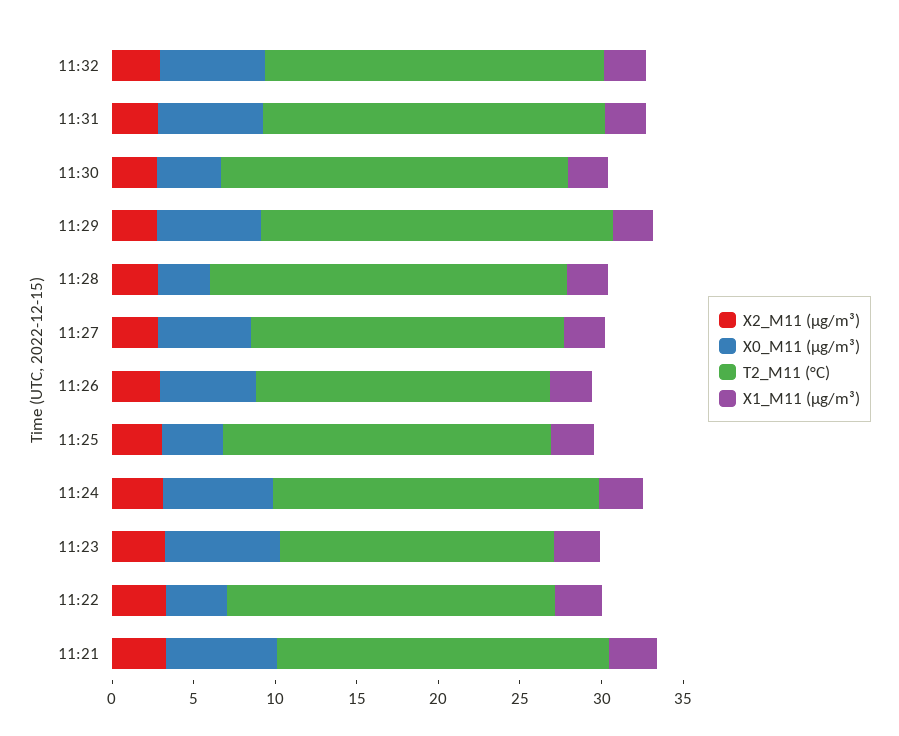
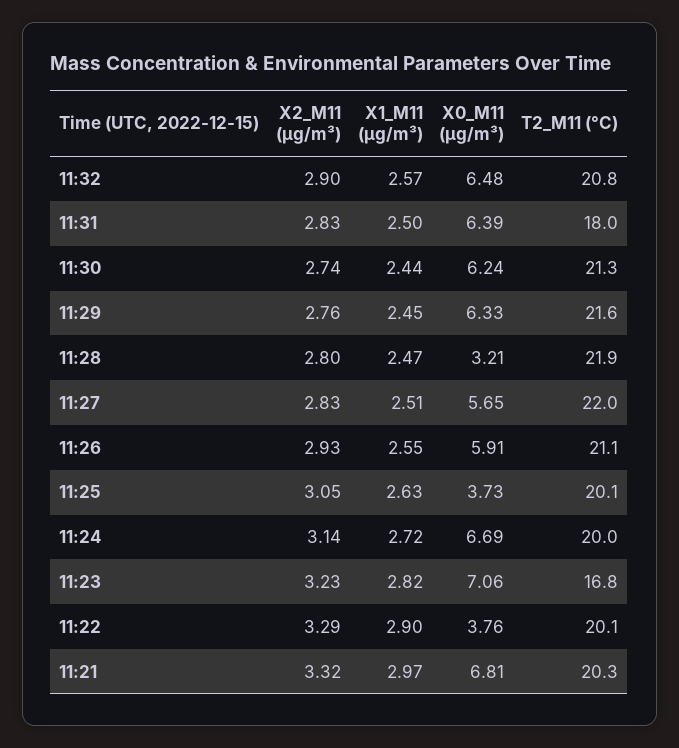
T2_M11 (°C), 11:31: 21 -> 18
X0_M11 (μg/m³), 11:30: 4 -> 6.24
T2_M11 (°C), 11:27: 19 -> 22
T2_M11 (°C), 11:26: 18 -> 21.1

